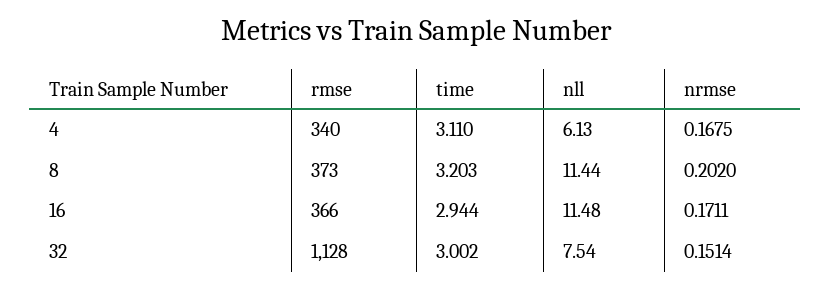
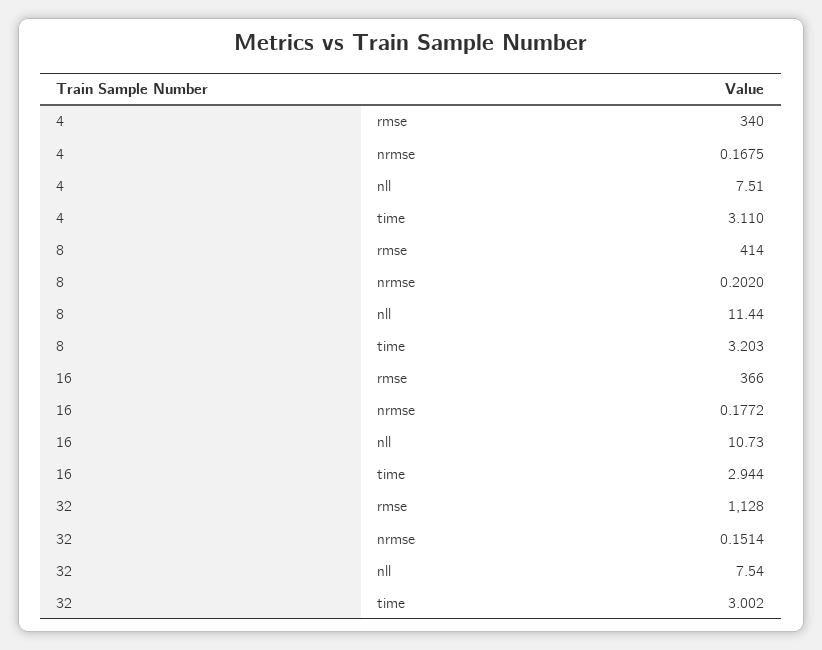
nll, 4: 6.13 -> 7.51
rmse, 8: 373 -> 414
nll, 16: 11.48 -> 10.73
nrmse, 16: 0.1711 -> 0.1772

